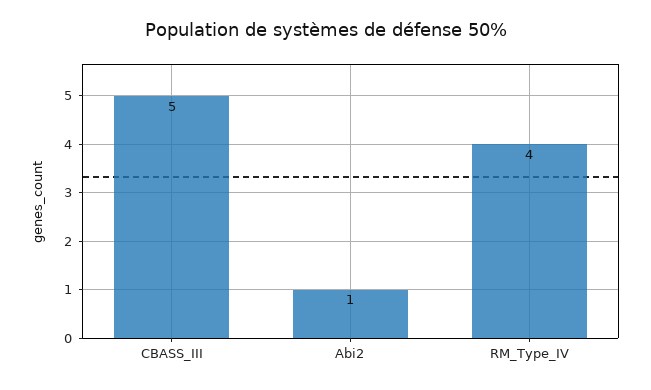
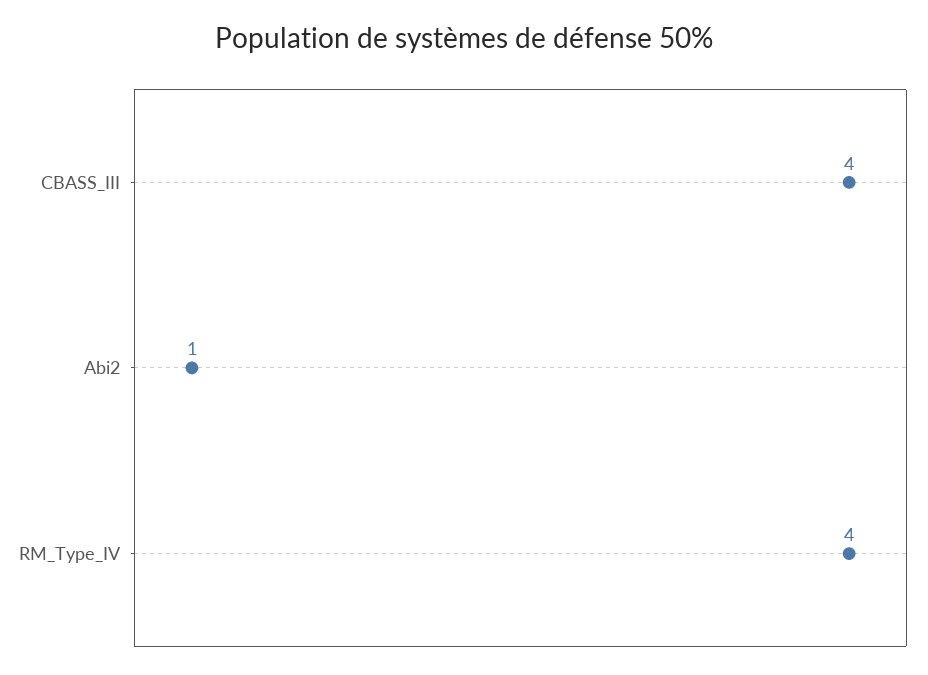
CBASS_III: 5 -> 4

